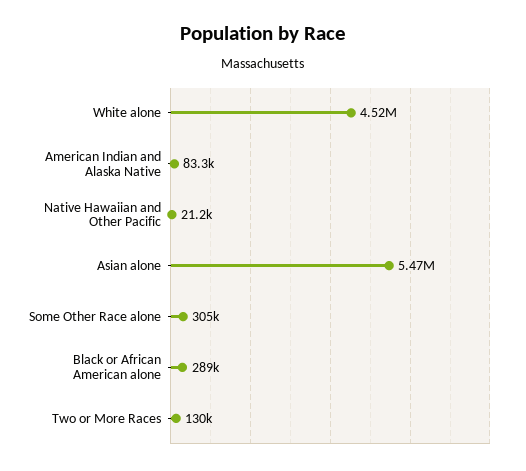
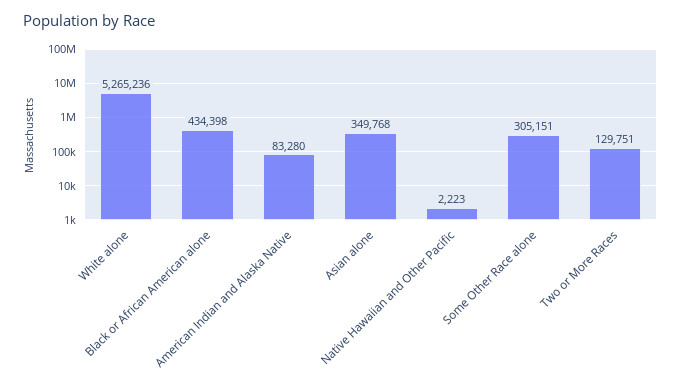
White alone: 4520000 -> 5265236
Native Hawaiian and Other Pacific: 21200 -> 2223
Asian alone: 5470000 -> 349768
Black or African American alone: 289000 -> 434398

